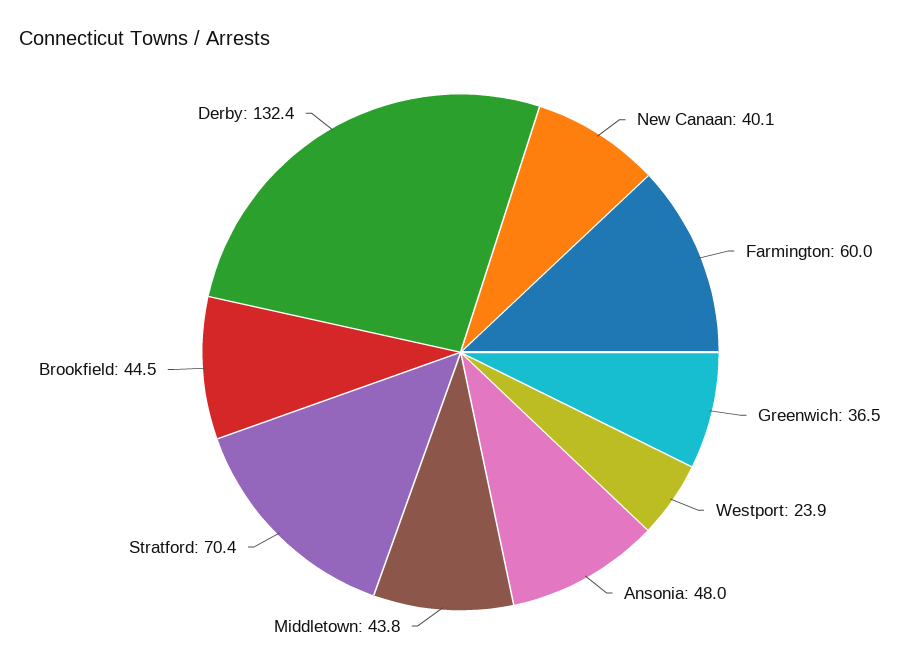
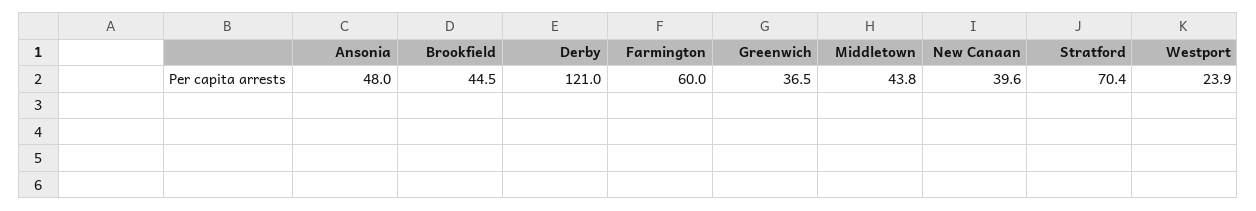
New Canaan: 40.1 -> 39.6
Derby: 132.4 -> 121

